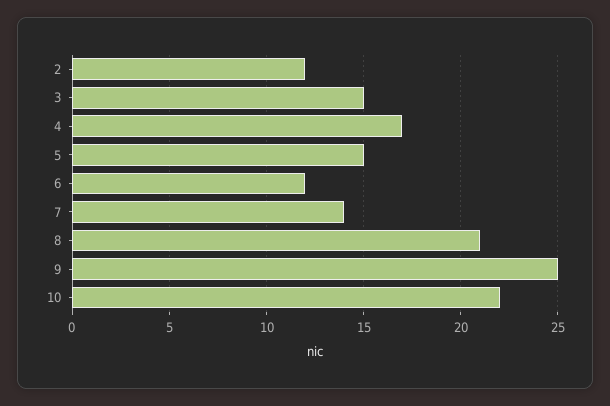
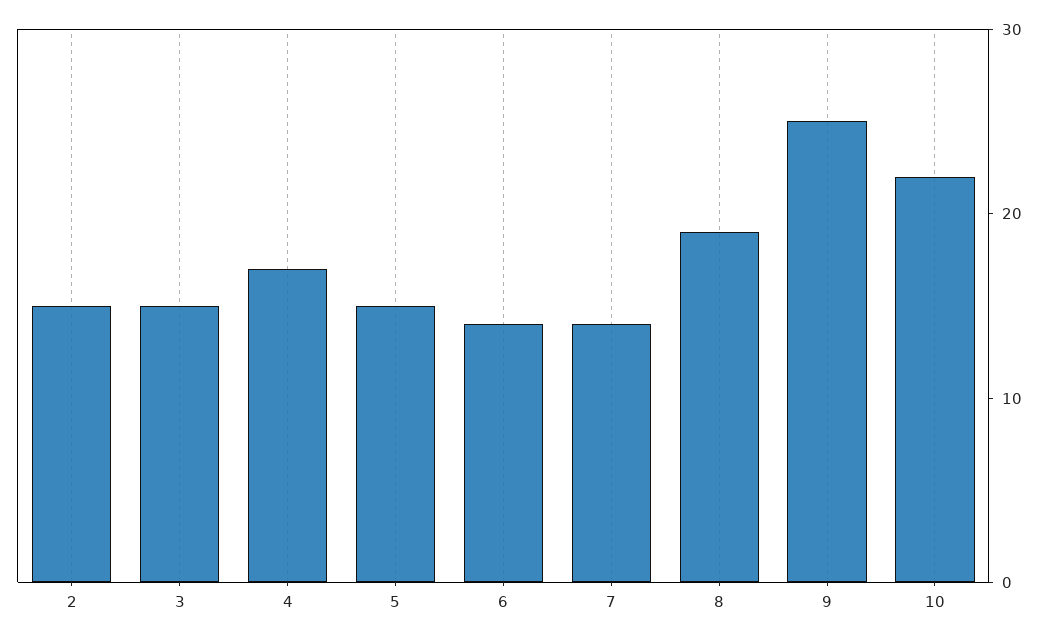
2: 12 -> 15
6: 12 -> 14
8: 21 -> 19

